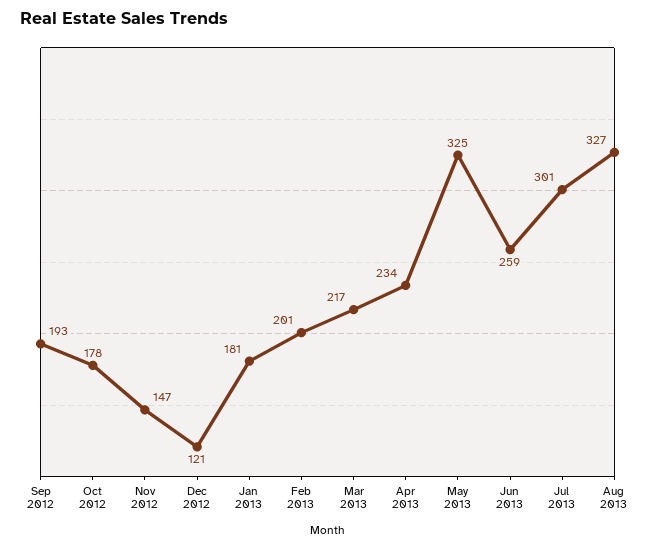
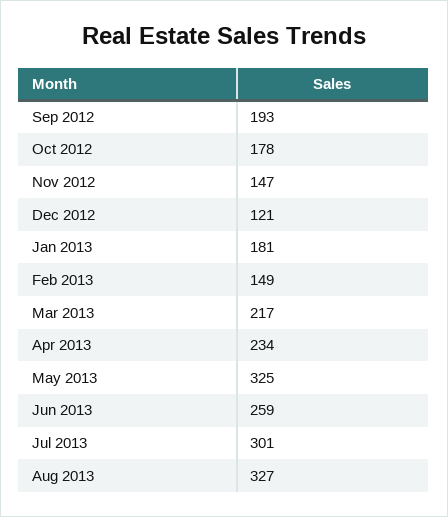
Feb 2013: 201 -> 149

